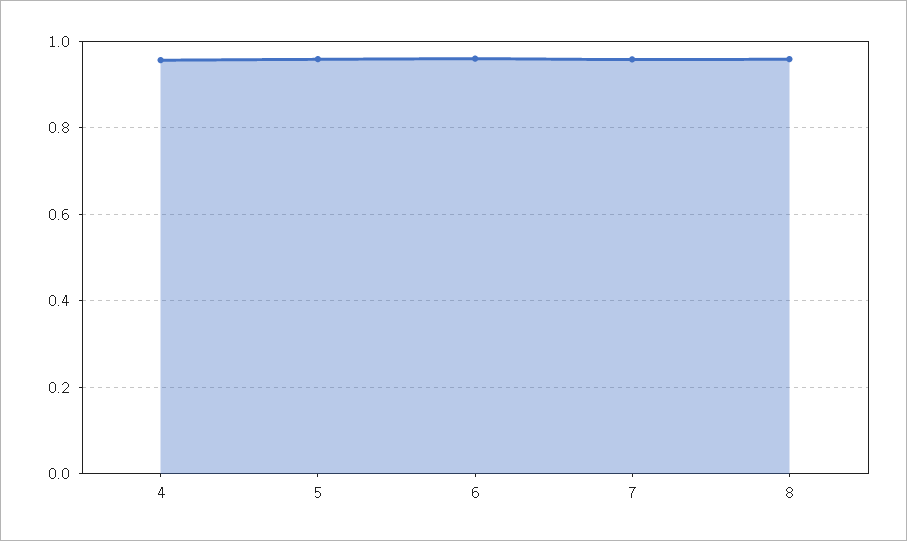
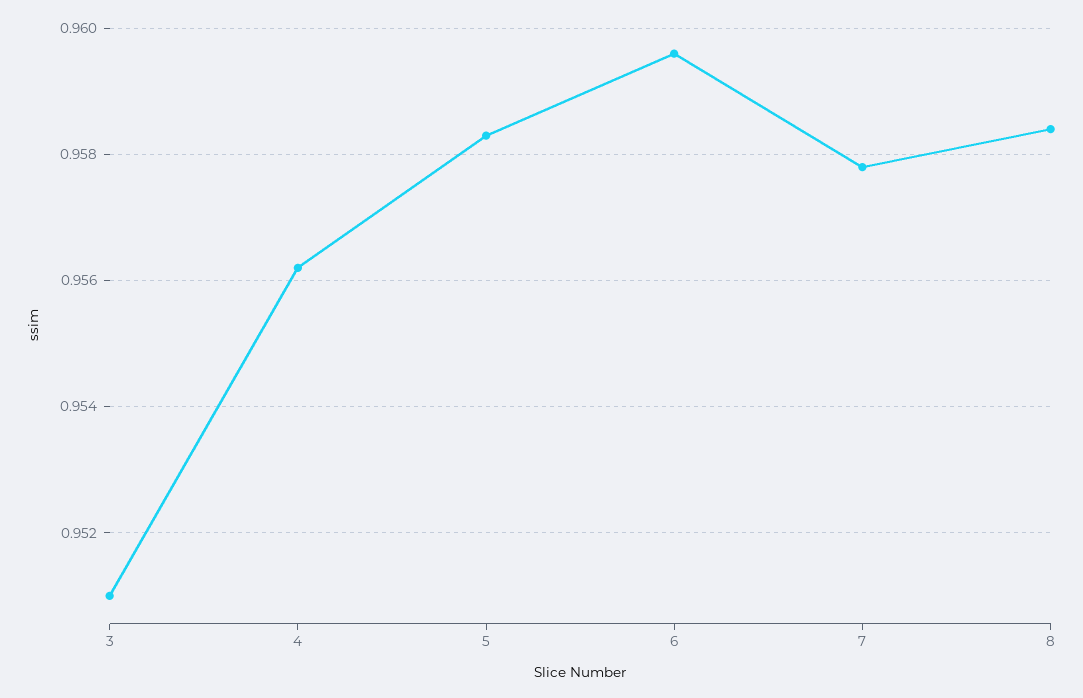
3: none -> 0.951

